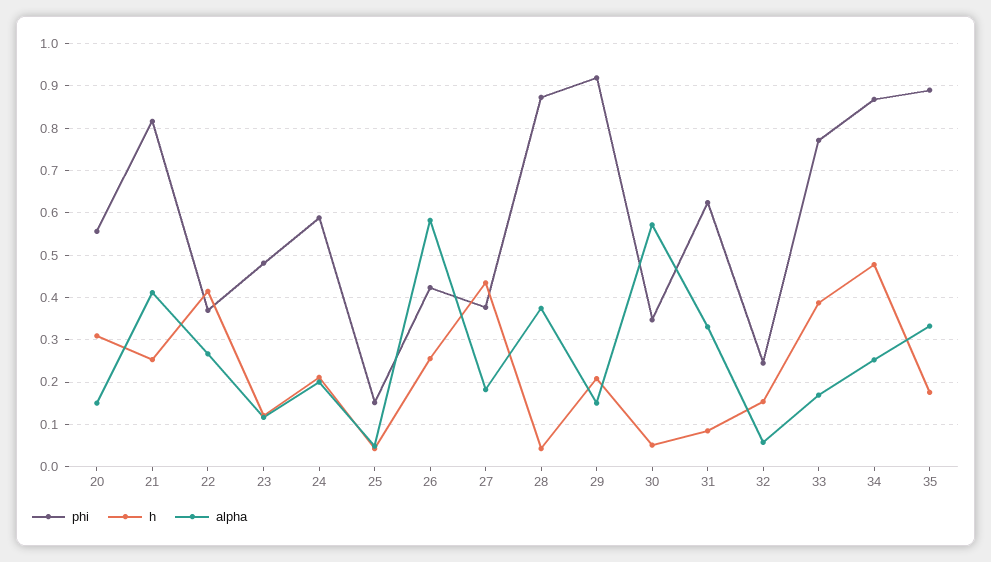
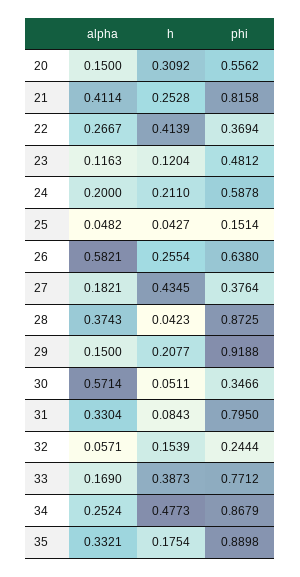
phi, 26: 0.42 -> 0.638
phi, 31: 0.62 -> 0.795

